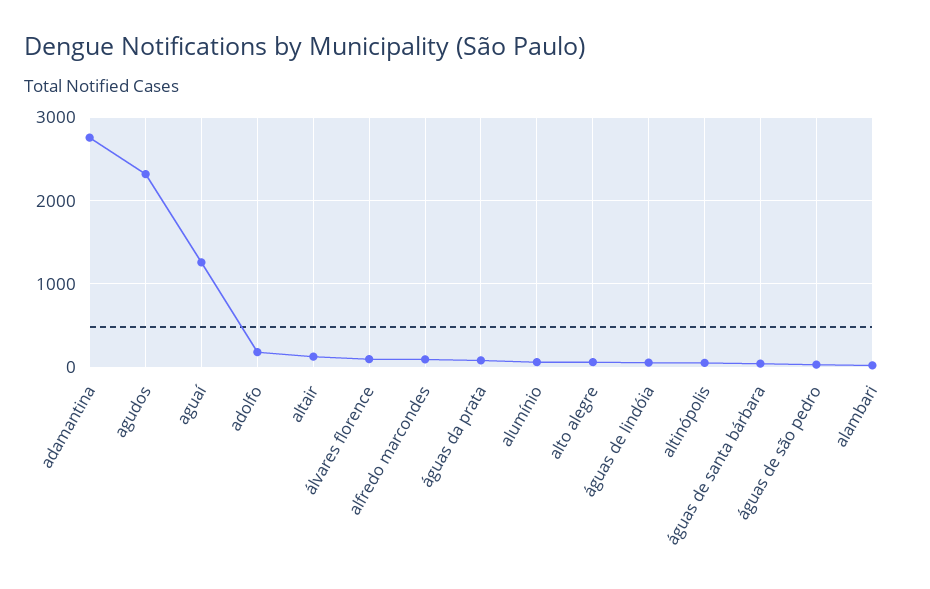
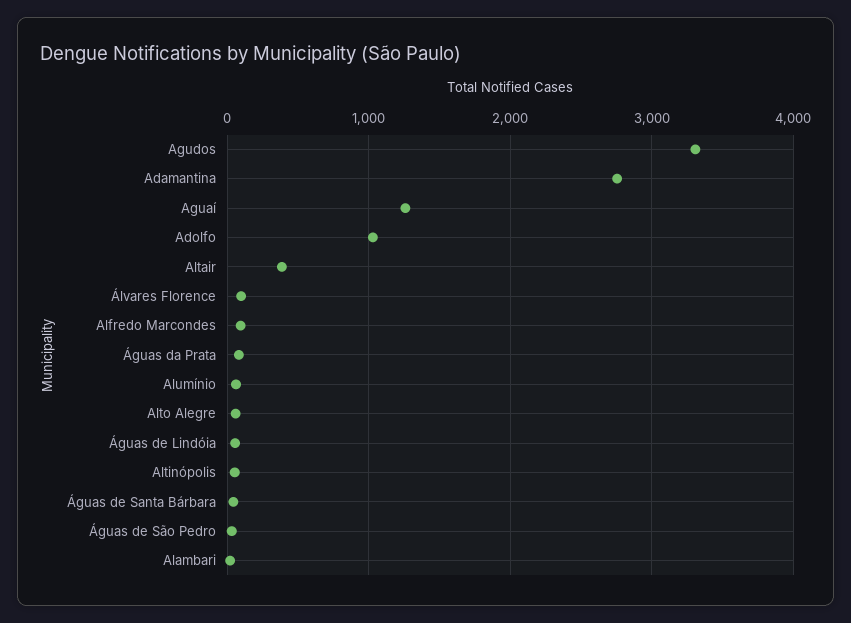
agudos: 2300 -> 3300
adolfo: 200 -> 1000
altair: 100 -> 400

